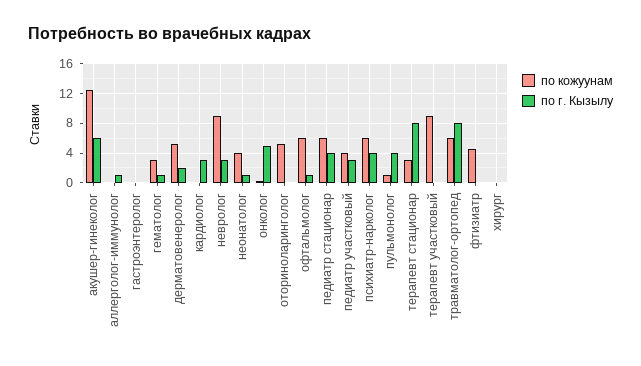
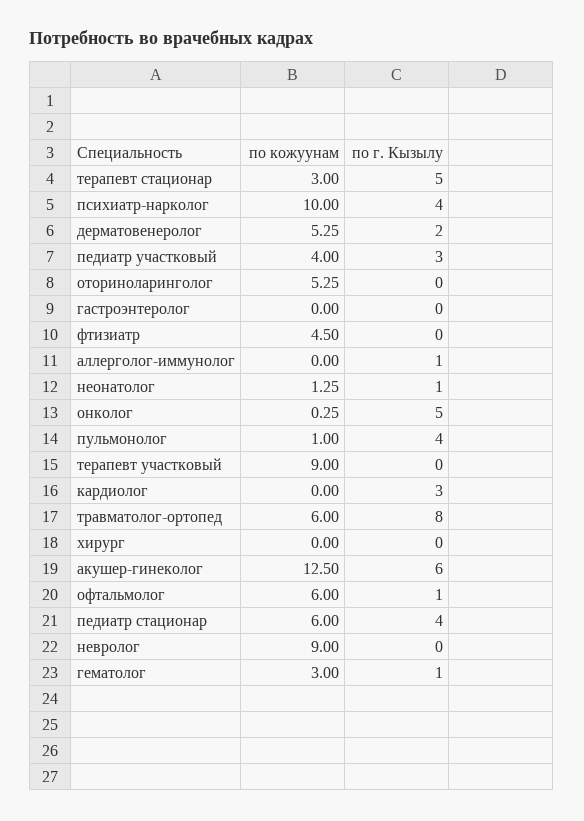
по г. Кызылу, невролог: 3 -> 0
по кожуунам, неонатолог: 4 -> 1.25
по кожуунам, психиатр-нарколог: 6 -> 10
по г. Кызылу, терапевт стационар: 8 -> 5

